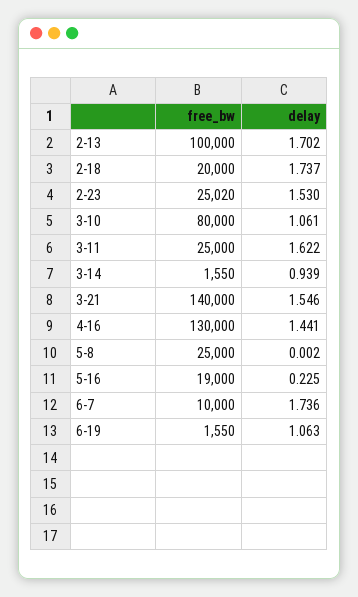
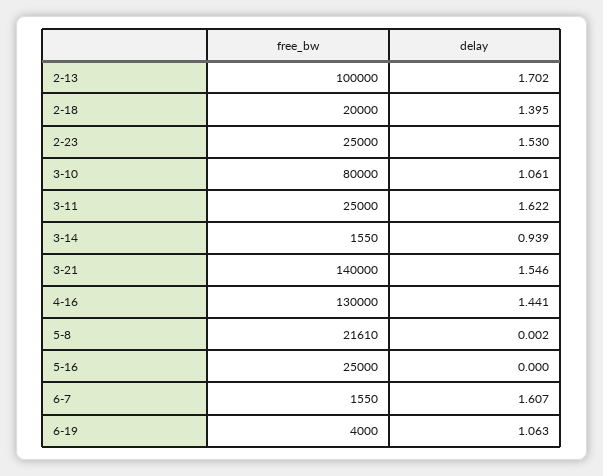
delay, 2-18: 1.737 -> 1.395
free_bw, 2-23: 25020 -> 25000
free_bw, 5-8: 25000 -> 21610
free_bw, 5-16: 19000 -> 25000
delay, 5-16: 0.225 -> 0
free_bw, 6-7: 10000 -> 1550
delay, 6-7: 1.736 -> 1.607
free_bw, 6-19: 1550 -> 4000

